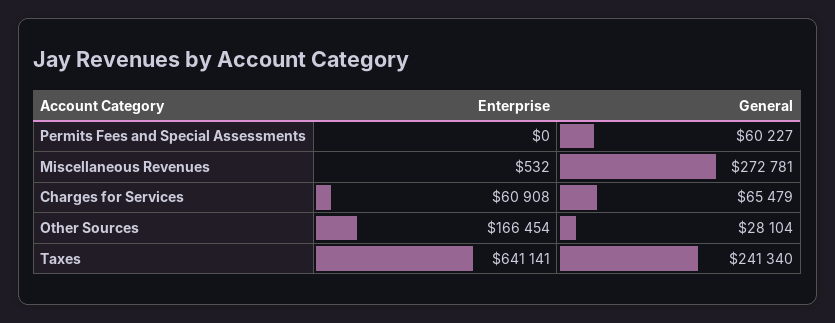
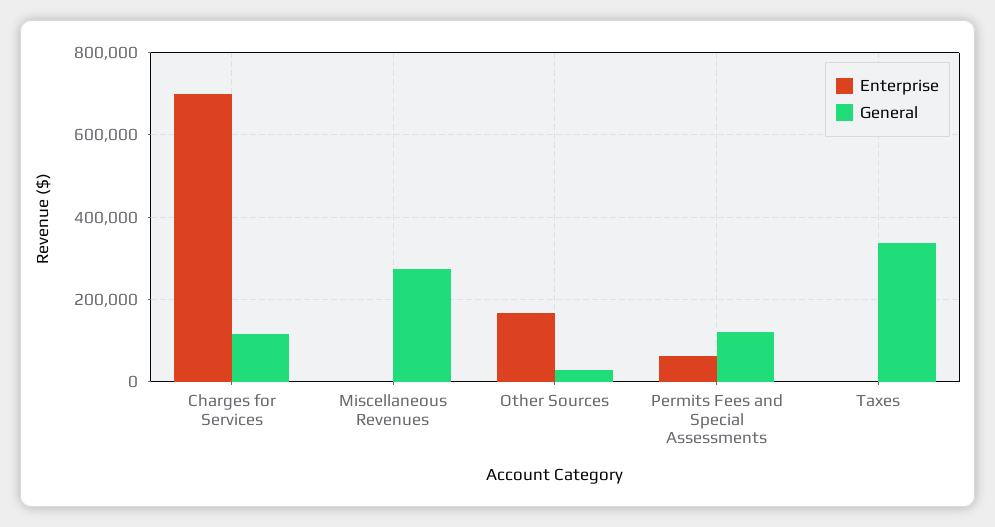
Enterprise, Permits Fees and Special Assessments: 0 -> 60000
General, Permits Fees and Special Assessments: 60227 -> 120000
Enterprise, Charges for Services: 60908 -> 700000
General, Charges for Services: 65479 -> 120000
Enterprise, Taxes: 641141 -> 0
General, Taxes: 241340 -> 340000

